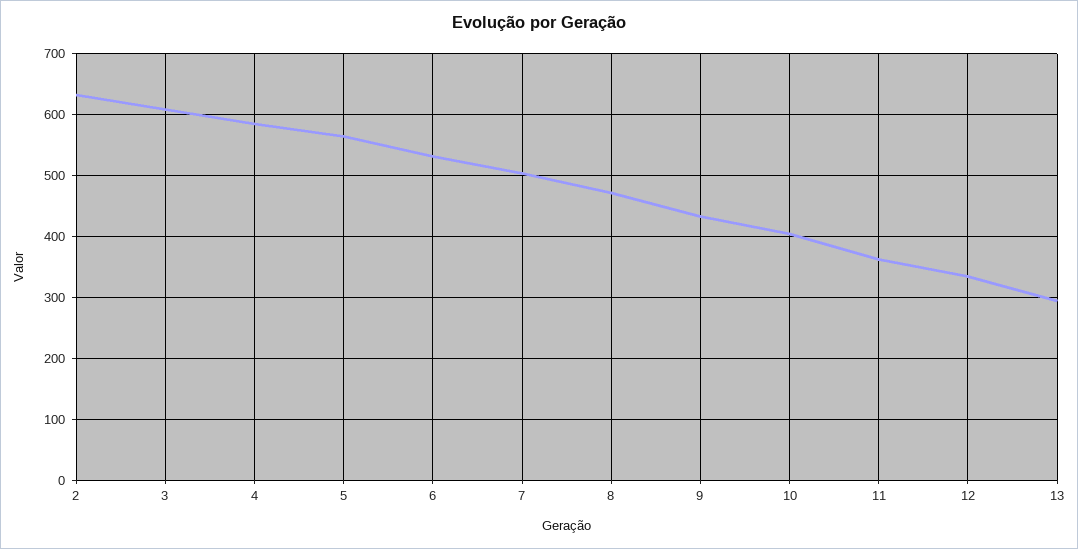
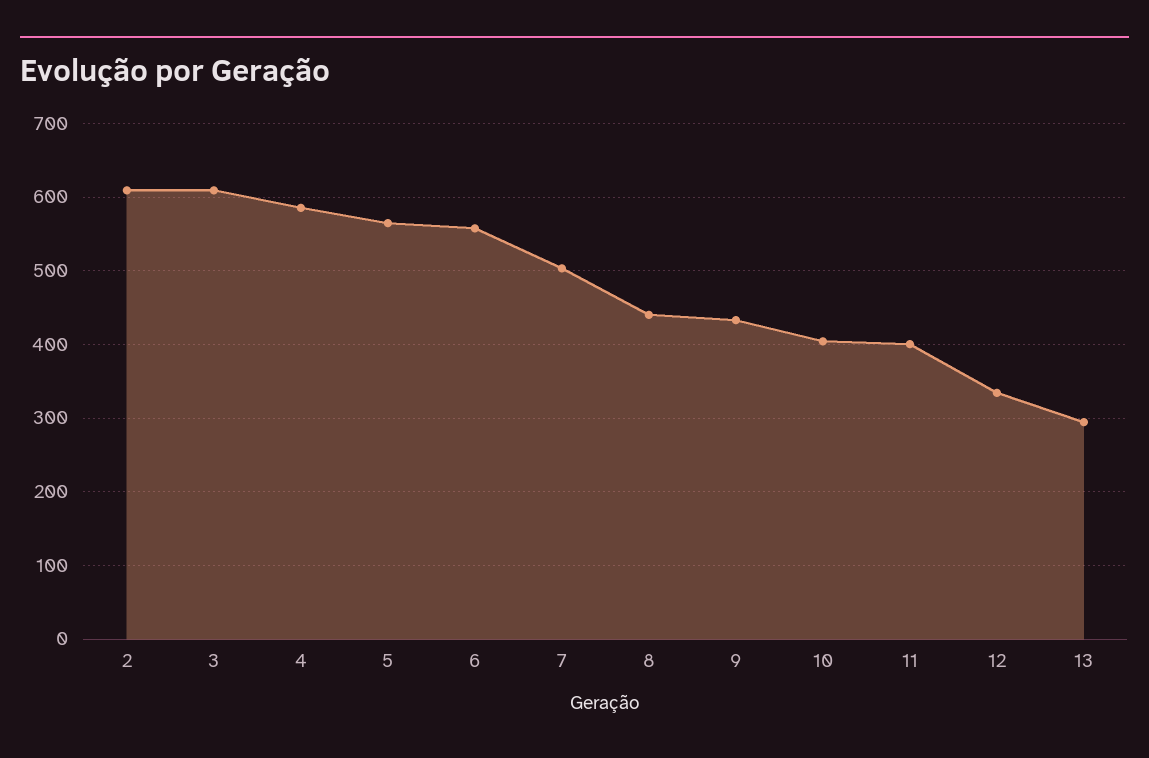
2: 630 -> 610
6: 530 -> 560
8: 470 -> 440
11: 360 -> 400

